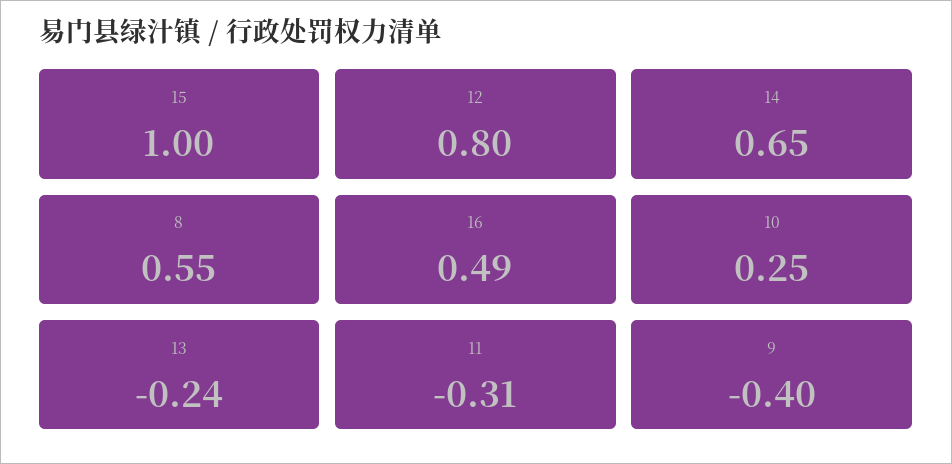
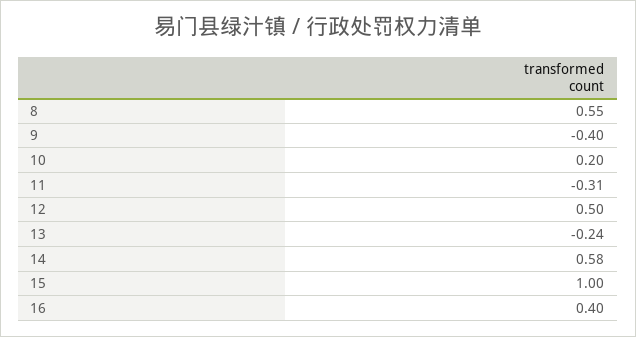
12: 0.8 -> 0.5
14: 0.65 -> 0.58
16: 0.49 -> 0.4
10: 0.25 -> 0.2

